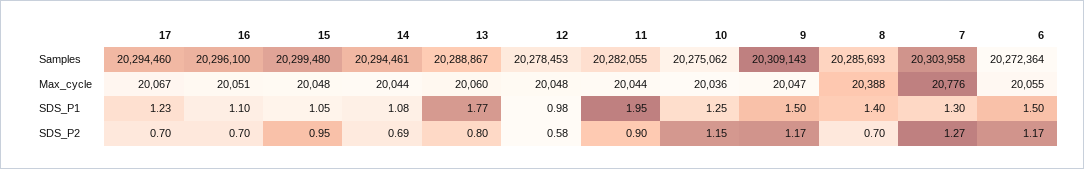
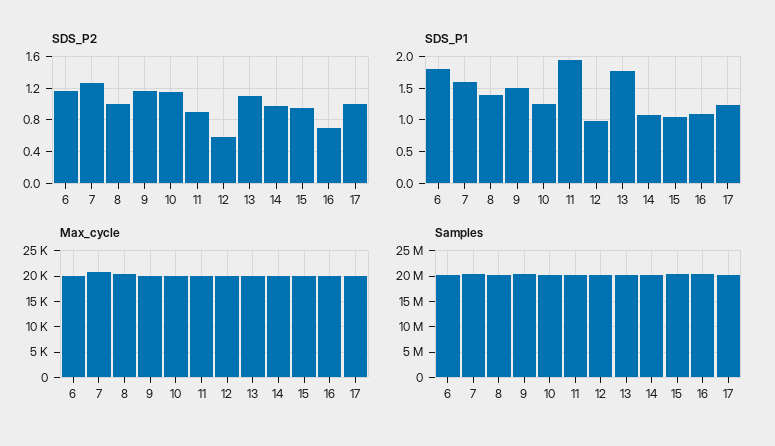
SDS_P1, 7: 1.3 -> 1.6
SDS_P1, 6: 1.5 -> 1.8
SDS_P2, 17: 0.7 -> 1
SDS_P2, 14: 0.69 -> 1
SDS_P2, 13: 0.8 -> 1.1
SDS_P2, 8: 0.7 -> 1

